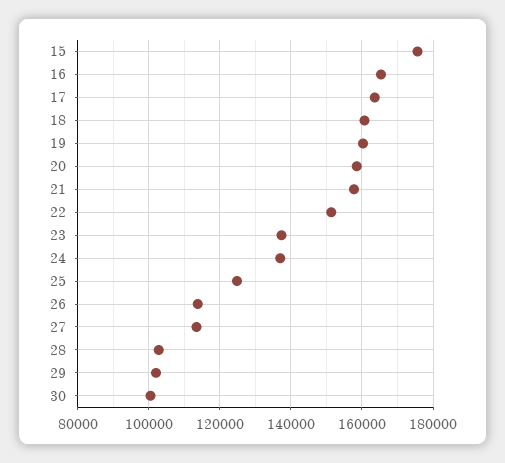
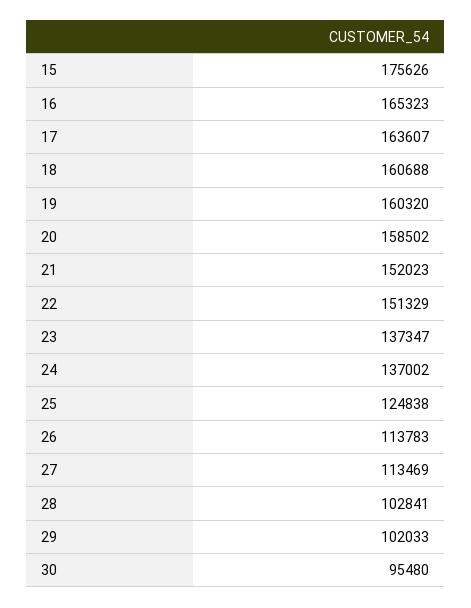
21: 158000 -> 152023
30: 100000 -> 95480

